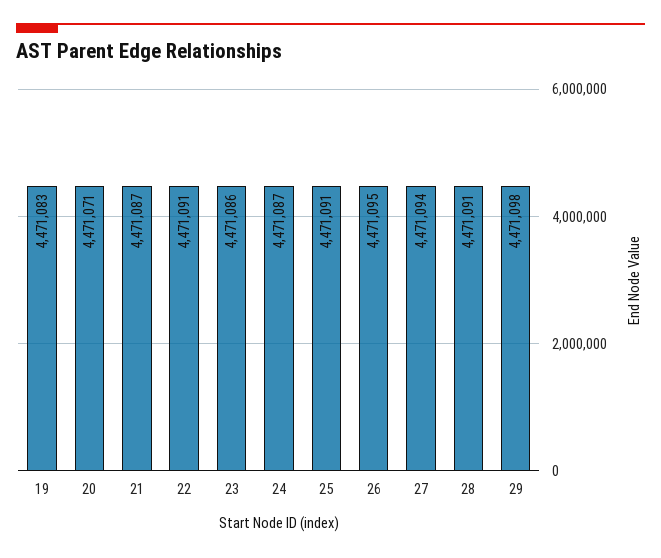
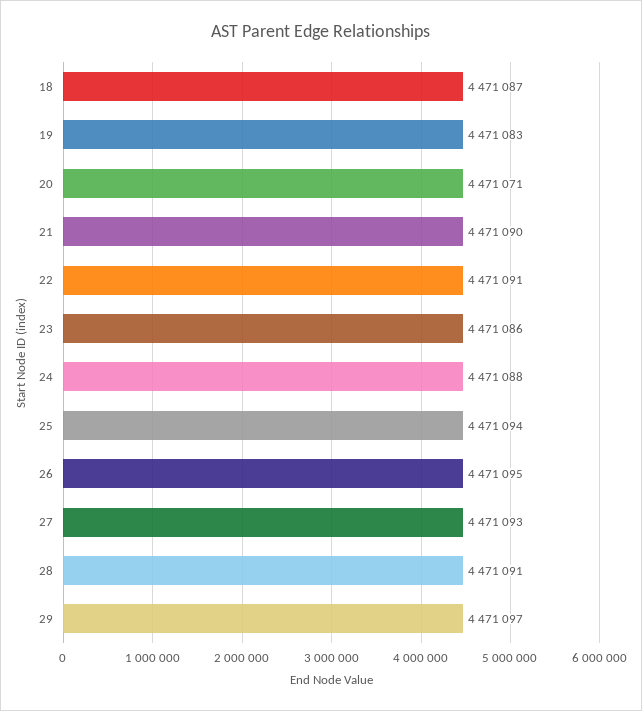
21: 4471087 -> 4471090
24: 4471087 -> 4471088
25: 4471091 -> 4471094
27: 4471094 -> 4471093
29: 4471098 -> 4471097
18: none -> 4471087

